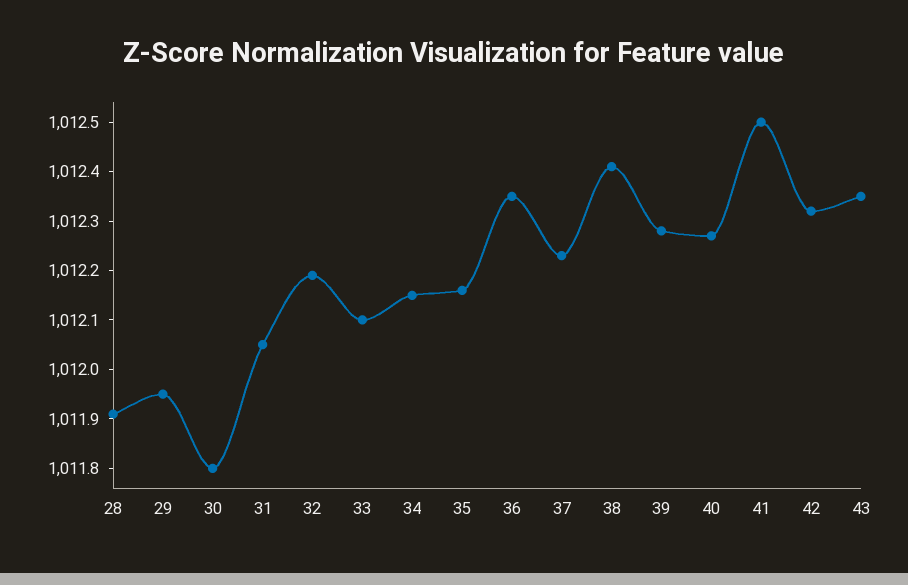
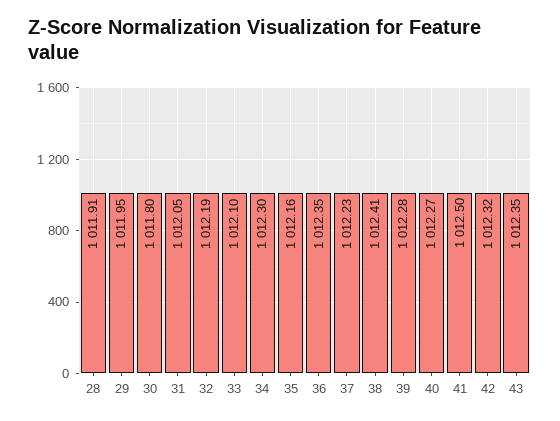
34: 1012.15 -> 1012.3

